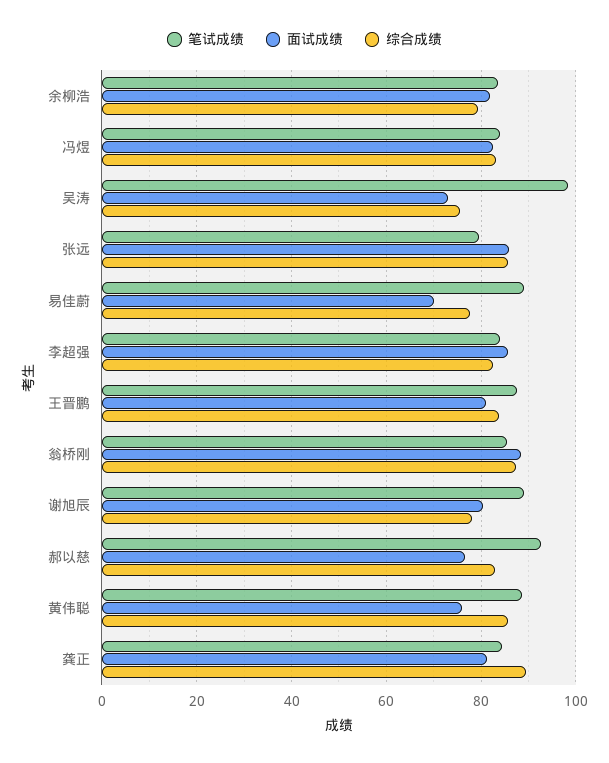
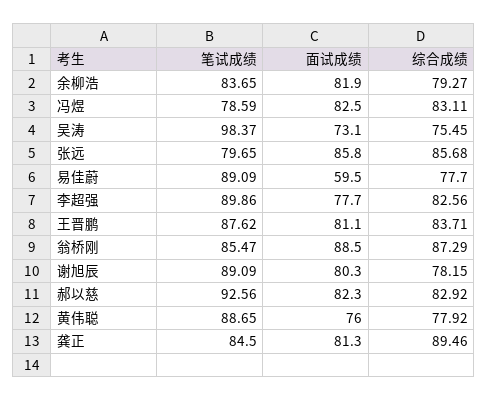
笔试成绩, 冯煜: 84 -> 78.59
面试成绩, 易佳蔚: 70 -> 59.5
笔试成绩, 李超强: 84 -> 89.86
面试成绩, 李超强: 86 -> 77.7
面试成绩, 郝以慈: 76 -> 82.3
综合成绩, 黄伟聪: 86 -> 77.92

